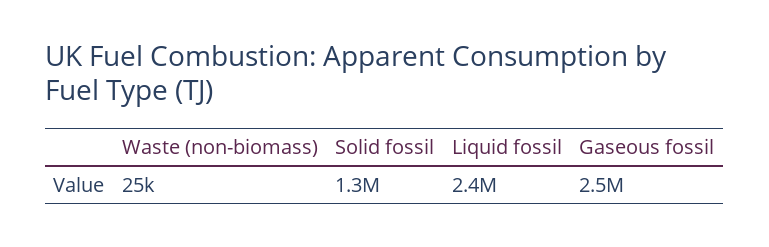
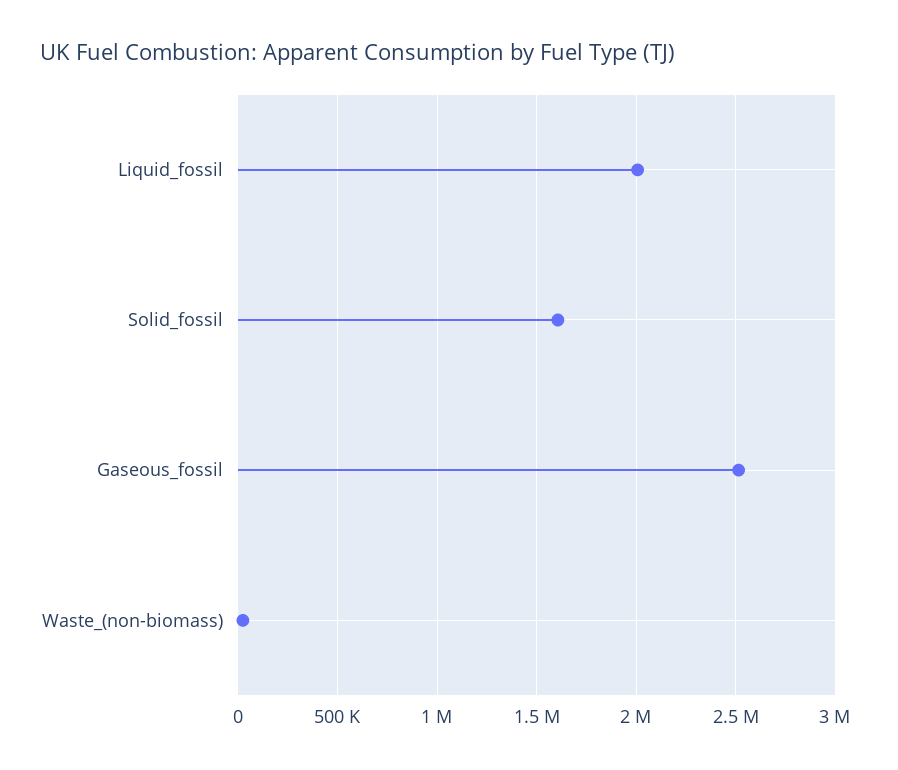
Solid fossil: 1300000 -> 1600000
Liquid fossil: 2400000 -> 2000000

